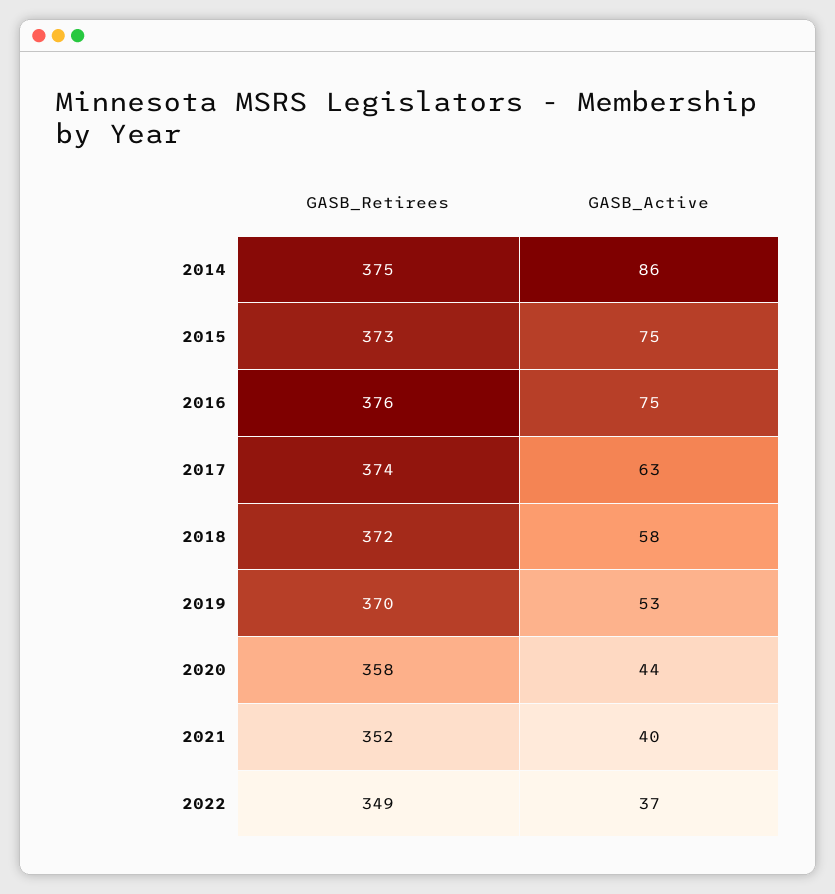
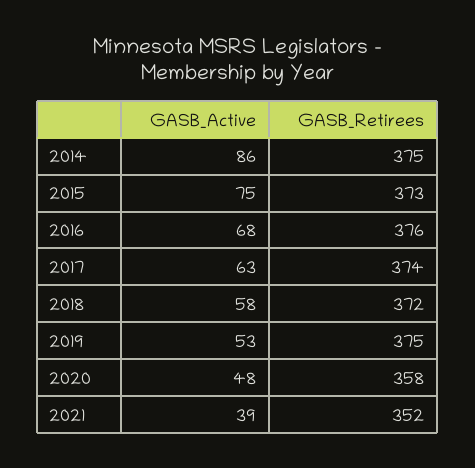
GASB_Active, 2016: 75 -> 68
GASB_Retirees, 2019: 370 -> 375
GASB_Active, 2020: 44 -> 48
GASB_Active, 2021: 40 -> 39
GASB_Retirees, 2022: 349 -> none
GASB_Active, 2022: 37 -> none

